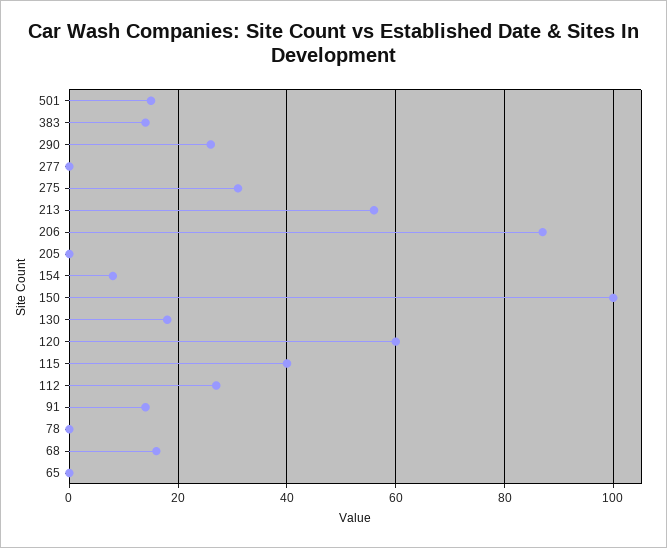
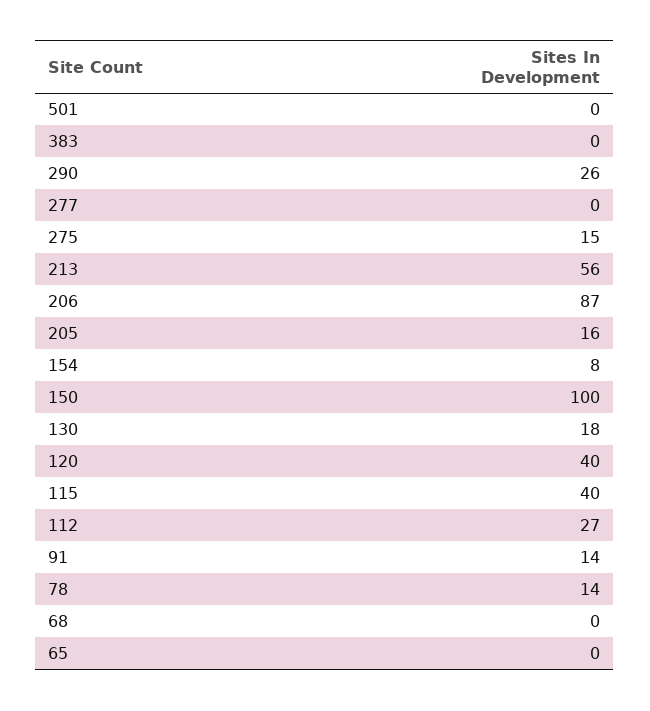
501: 15 -> 0
383: 15 -> 0
275: 30 -> 15
205: 0 -> 16
120: 60 -> 40
78: 0 -> 14
68: 15 -> 0

